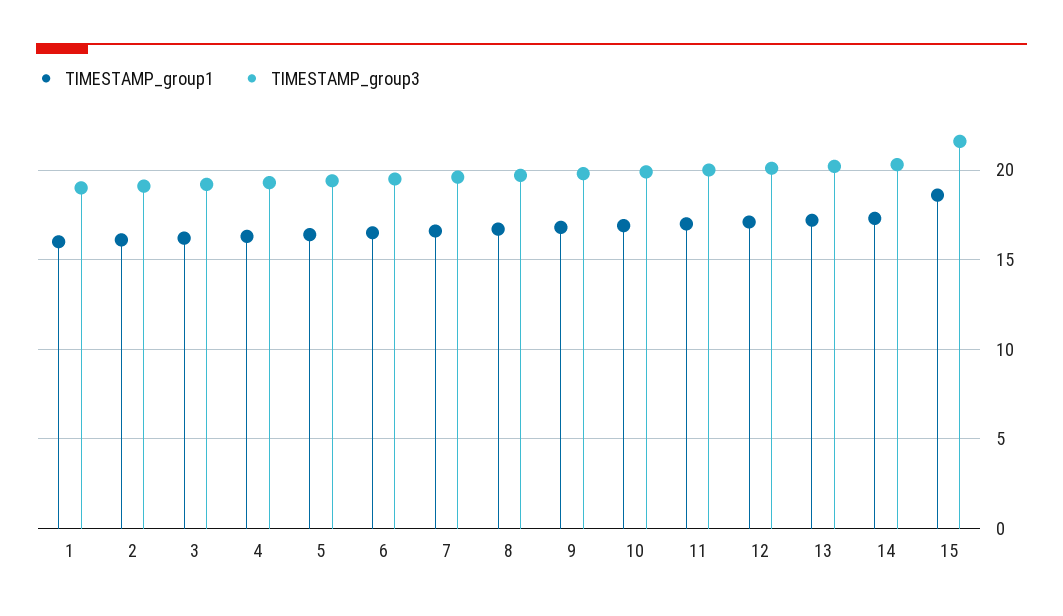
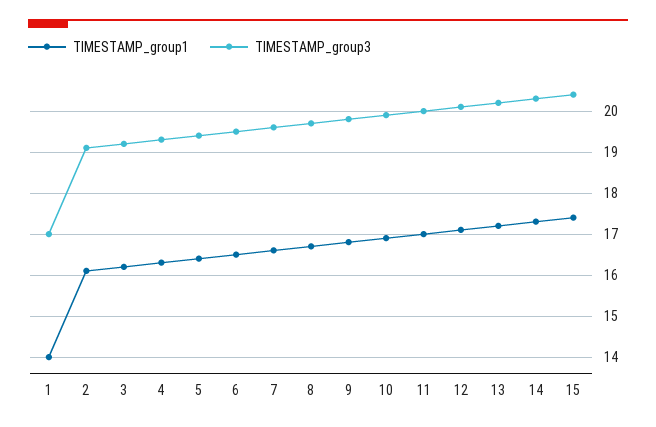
TIMESTAMP_group1, 1: 16 -> 14
TIMESTAMP_group3, 1: 19 -> 17
TIMESTAMP_group1, 15: 18.5 -> 17.5
TIMESTAMP_group3, 15: 21.5 -> 20.5

